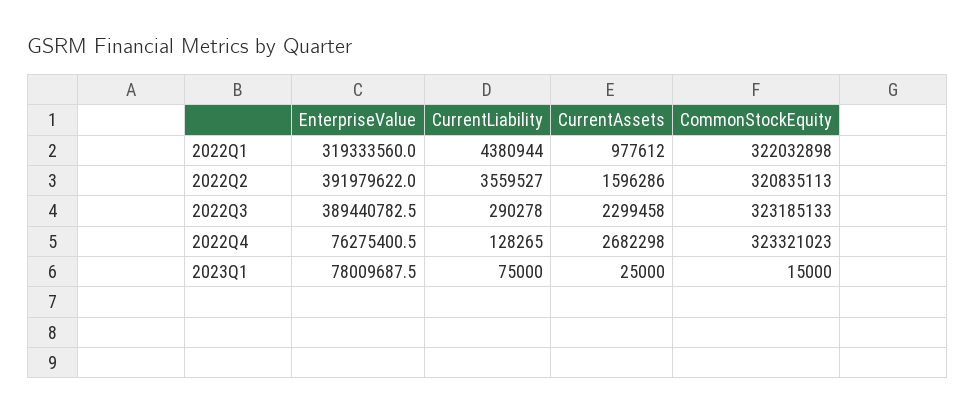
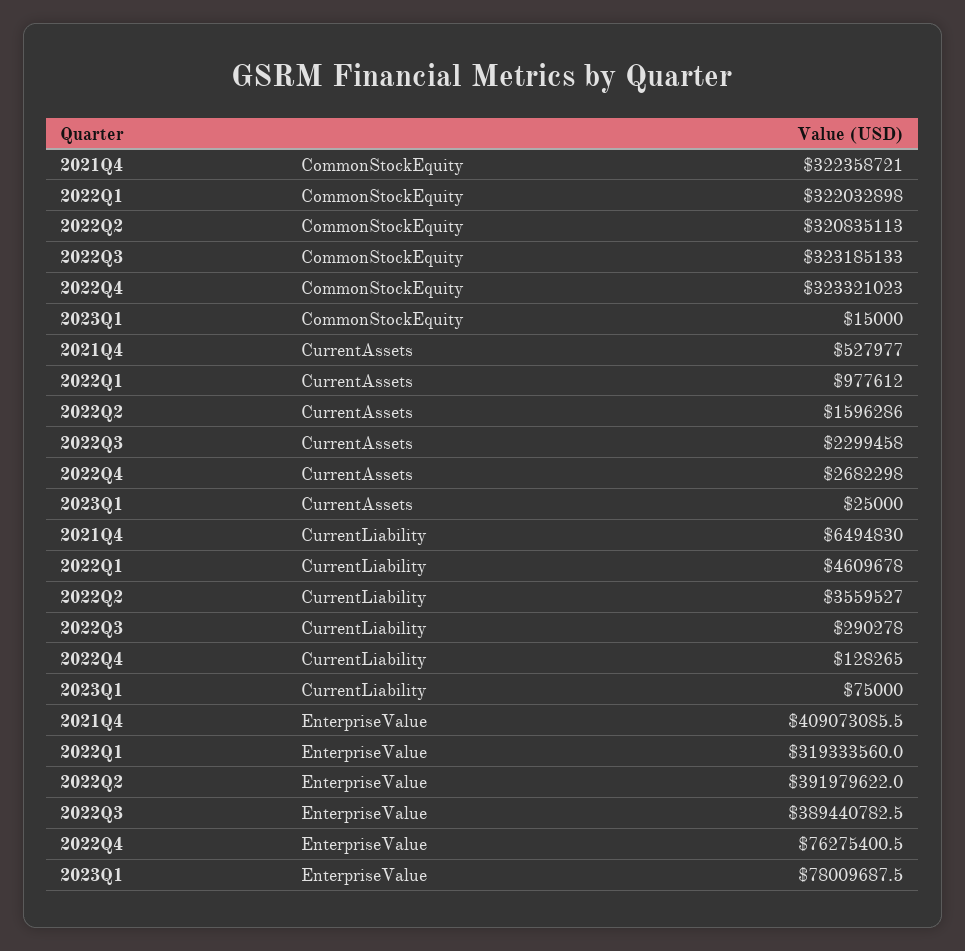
CurrentLiability, 2022Q1: 4380944 -> 4609678
CommonStockEquity, 2021Q4: none -> 322358721
CurrentAssets, 2021Q4: none -> 527977
CurrentLiability, 2021Q4: none -> 6494830
EnterpriseValue, 2021Q4: none -> 409073085.5

